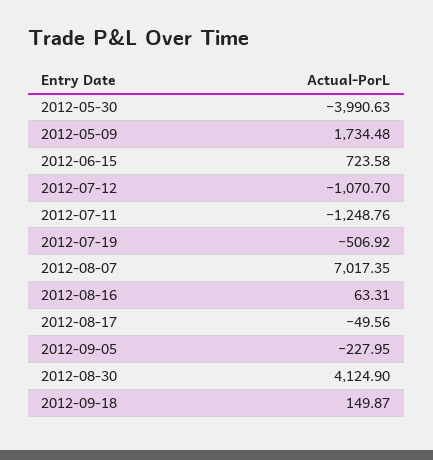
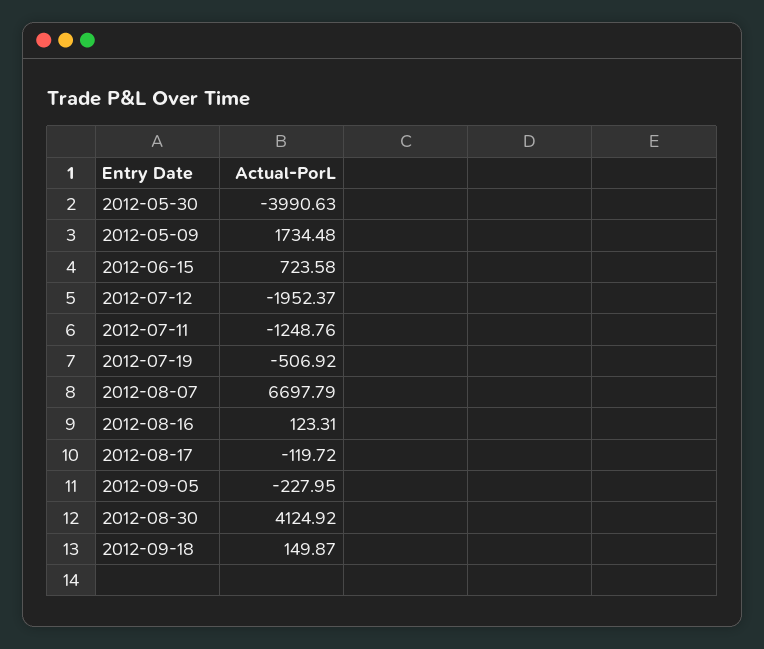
2012-07-12: -1070.7 -> -1952.37
2012-08-07: 7017.35 -> 6697.79
2012-08-16: 63.31 -> 123.31
2012-08-17: -49.56 -> -119.72
2012-08-30: 4124.9 -> 4124.92

